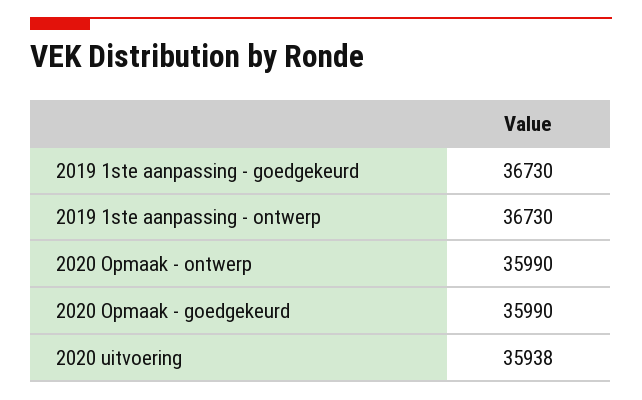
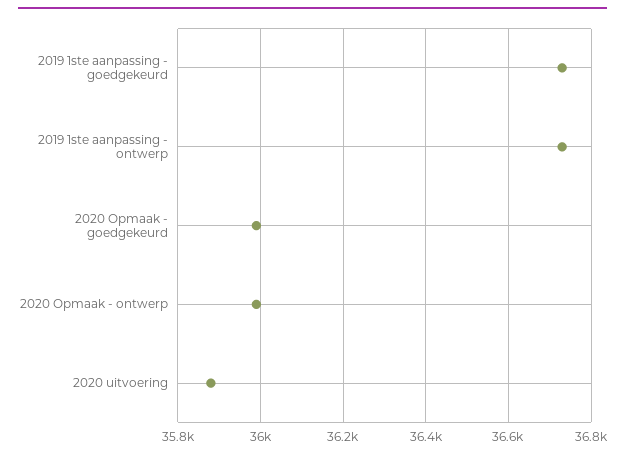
2020 uitvoering: 35938 -> 35880

